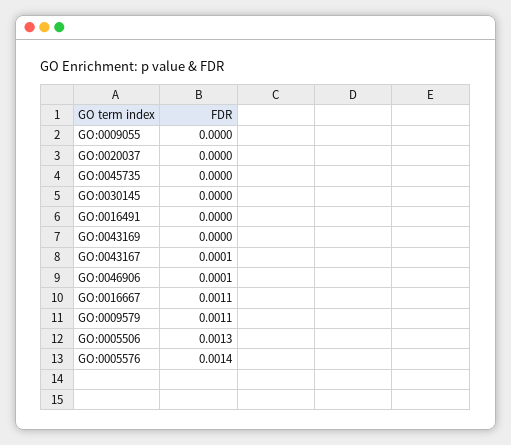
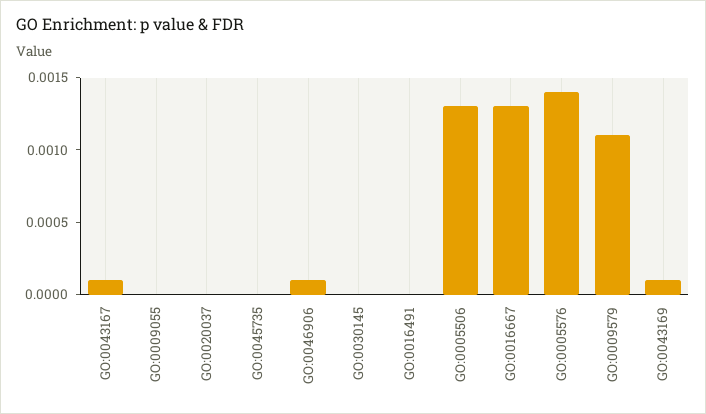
GO:0043169: 0 -> 0.0001
GO:0016667: 0.0011 -> 0.0013

